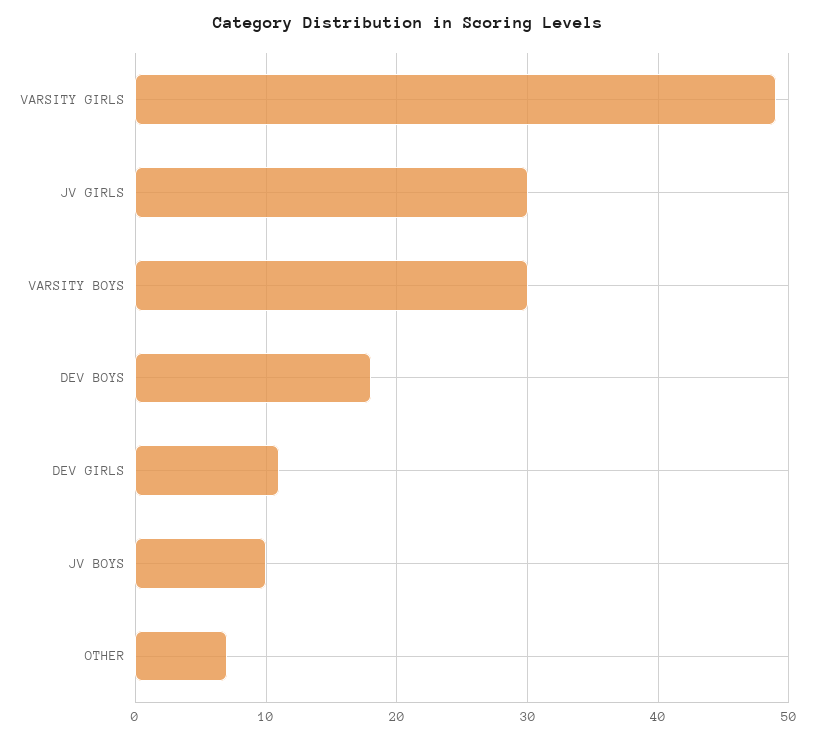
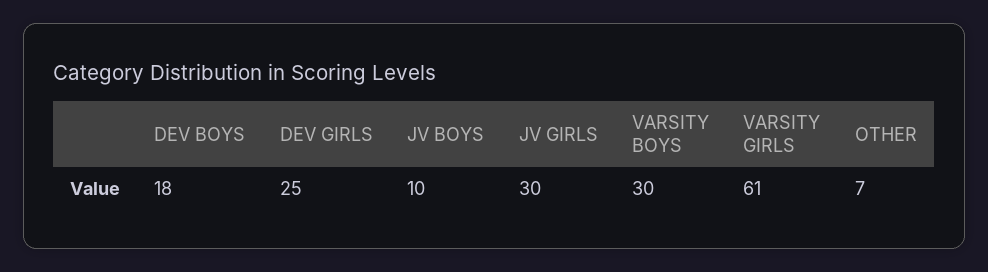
VARSITY GIRLS: 49 -> 61
DEV GIRLS: 11 -> 25

